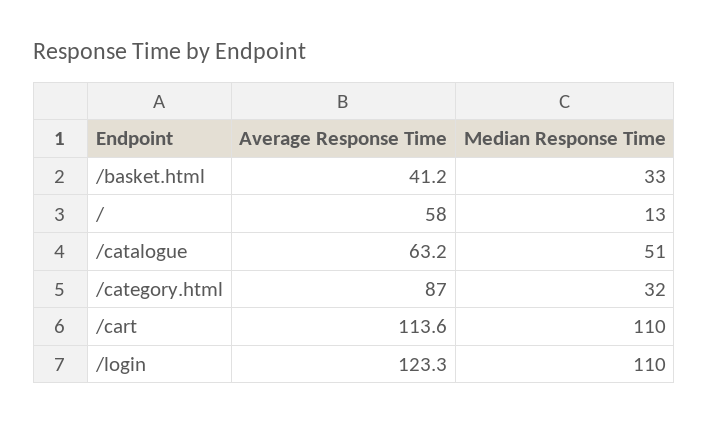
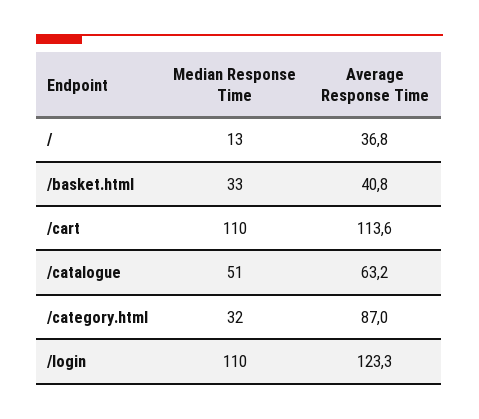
Average Response Time, /basket.html: 41.2 -> 40.8
Average Response Time, /: 58 -> 36.8

